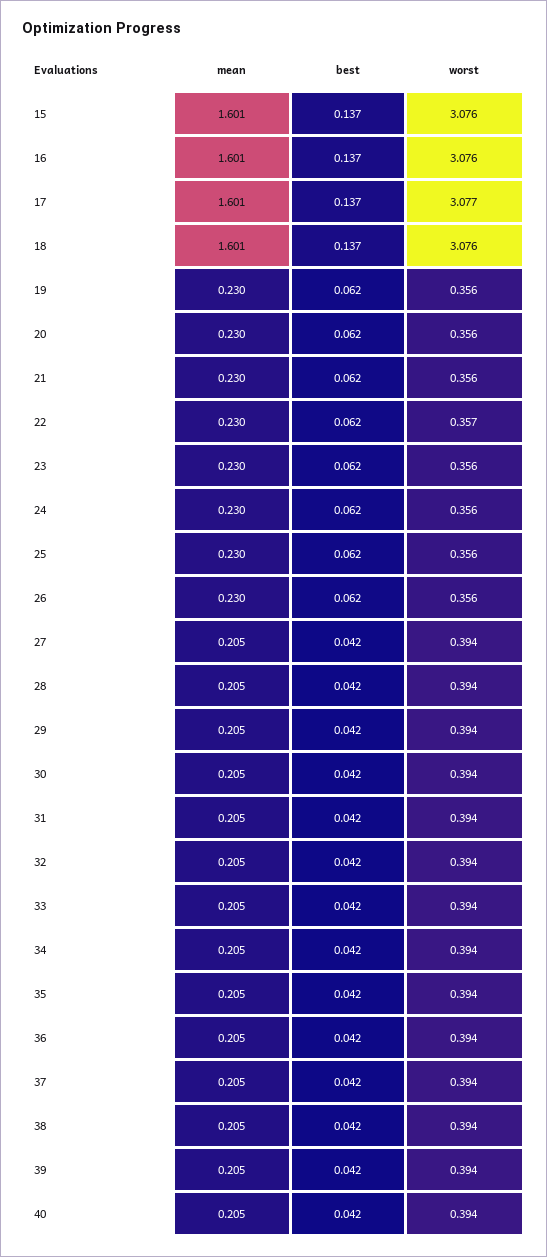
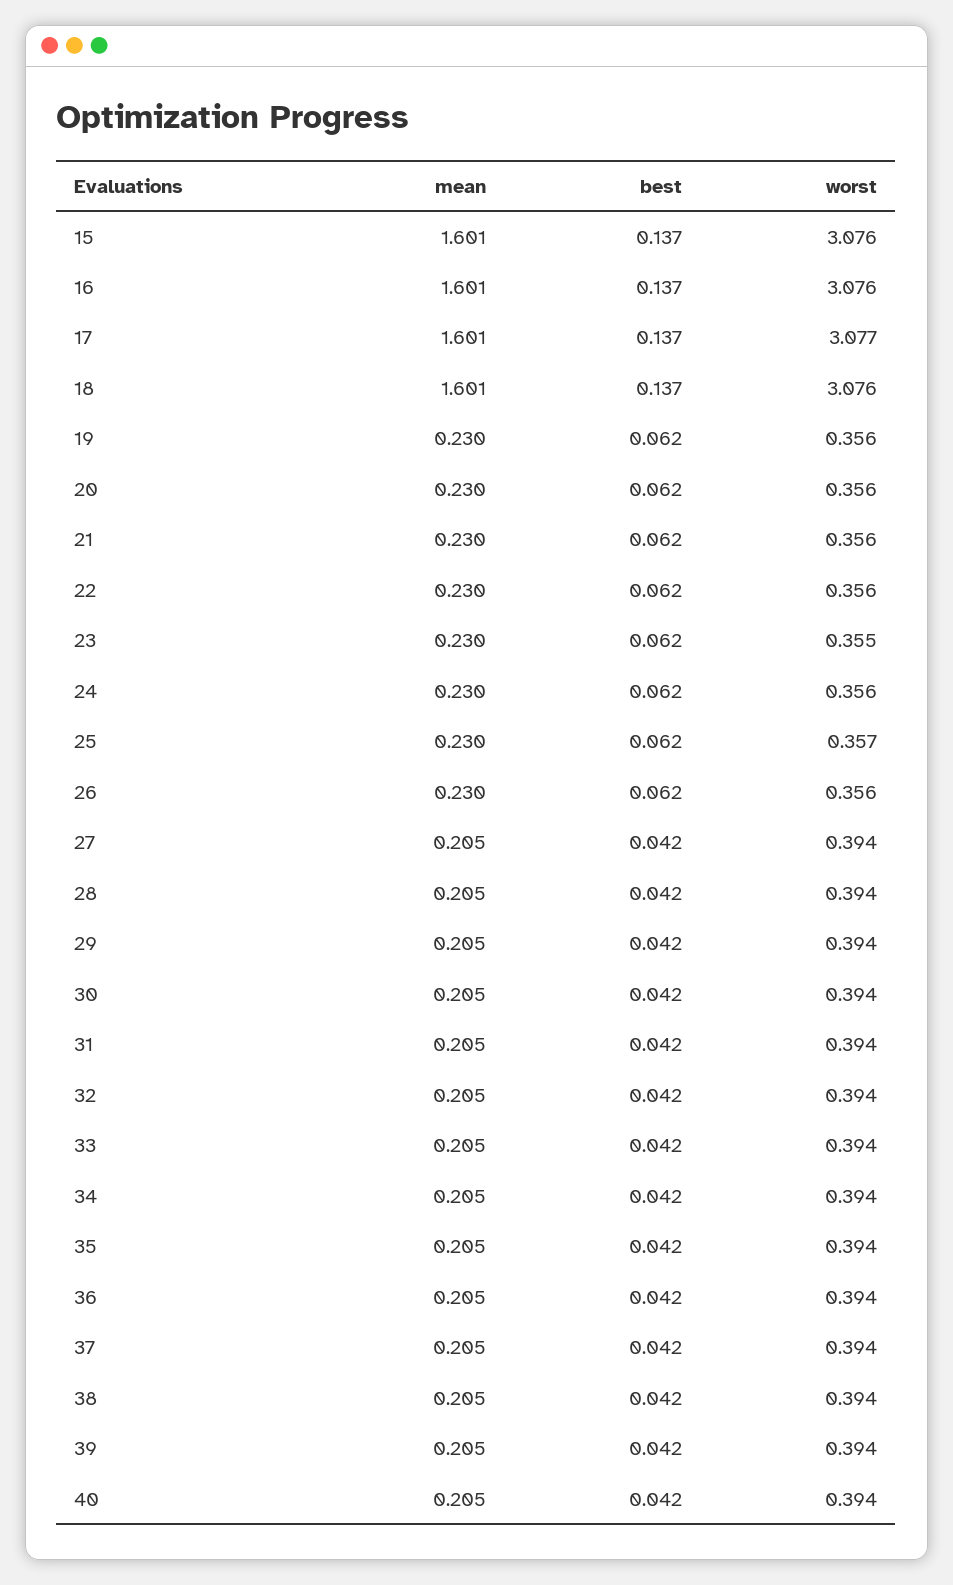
worst, 22: 0.357 -> 0.356
worst, 23: 0.356 -> 0.355
worst, 25: 0.356 -> 0.357

